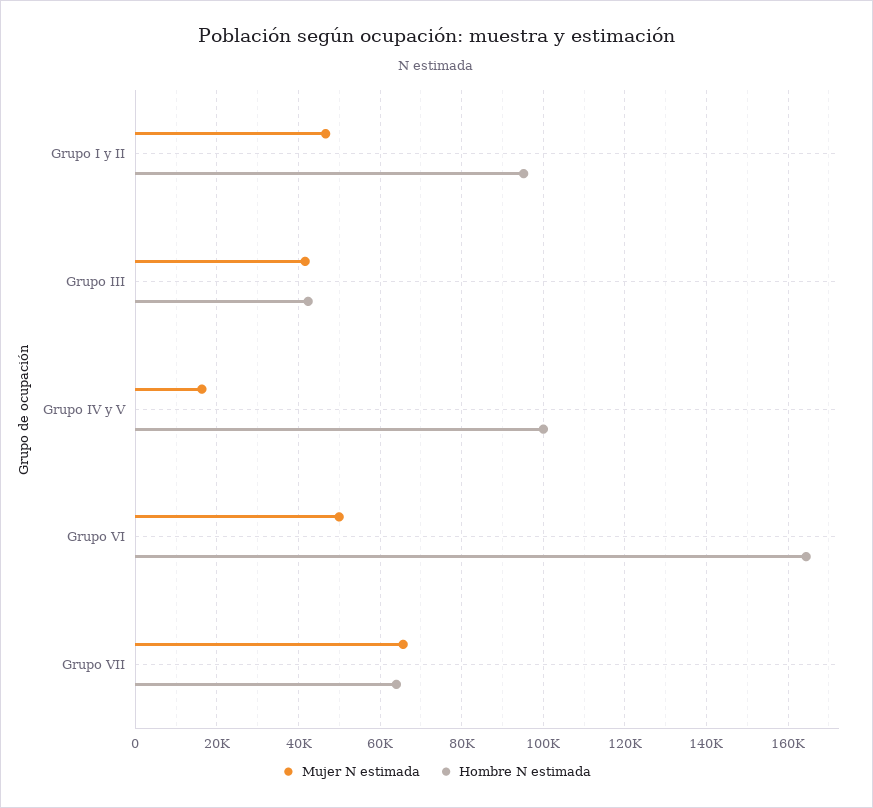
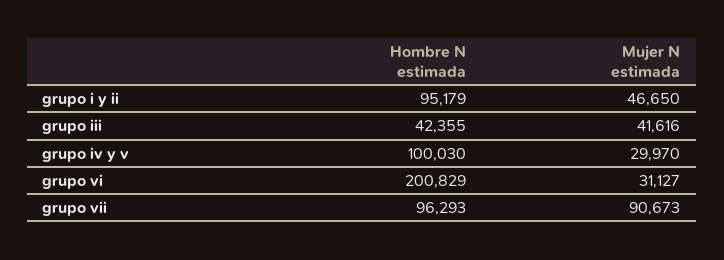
Mujer N estimada, Grupo IV y V: 16000 -> 29970
Mujer N estimada, Grupo VI: 50000 -> 31127
Hombre N estimada, Grupo VI: 164000 -> 200829
Mujer N estimada, Grupo VII: 66000 -> 90673
Hombre N estimada, Grupo VII: 64000 -> 96293

